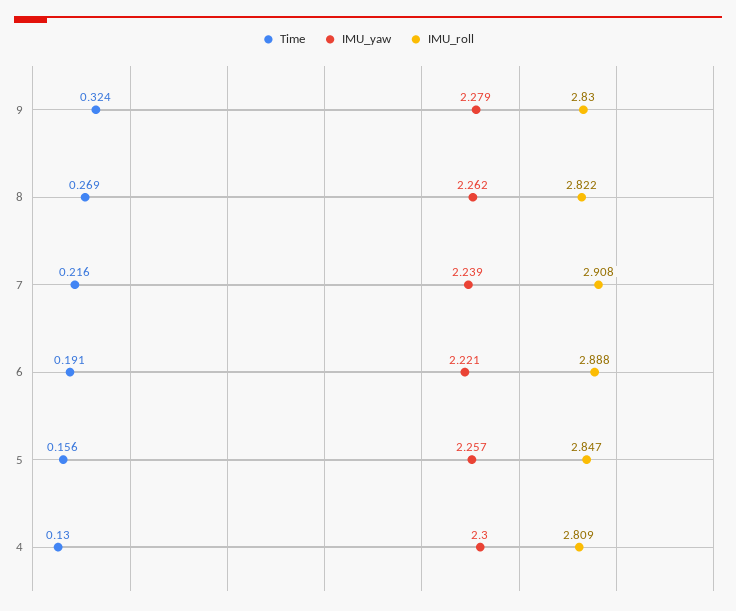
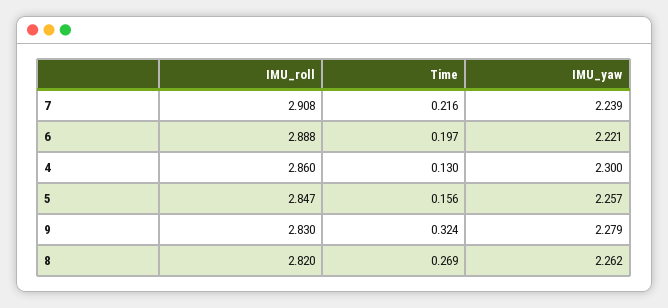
IMU_roll, 8: 2.822 -> 2.82
Time, 6: 0.191 -> 0.197
IMU_roll, 4: 2.809 -> 2.86

